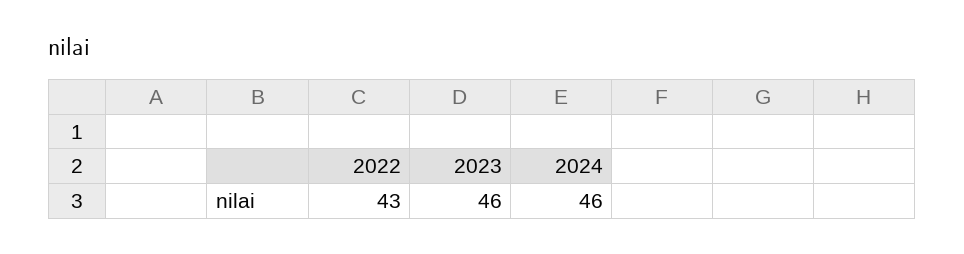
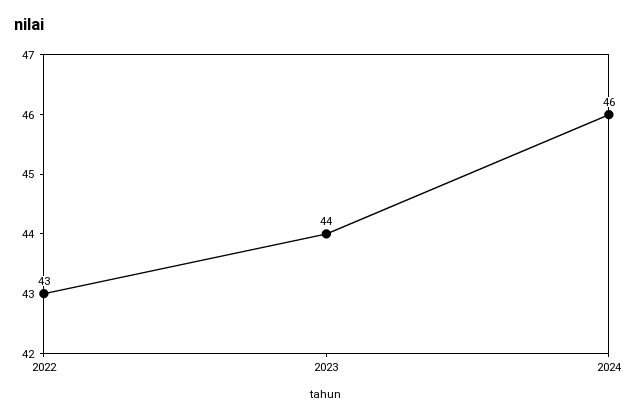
2023: 46 -> 44

